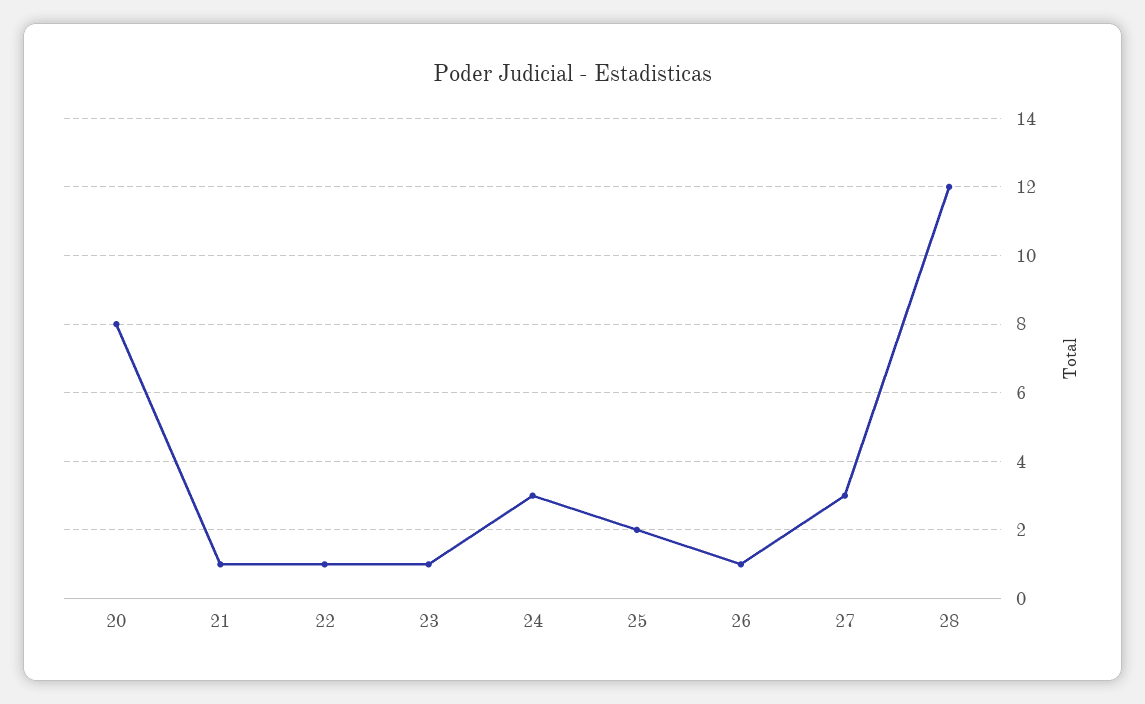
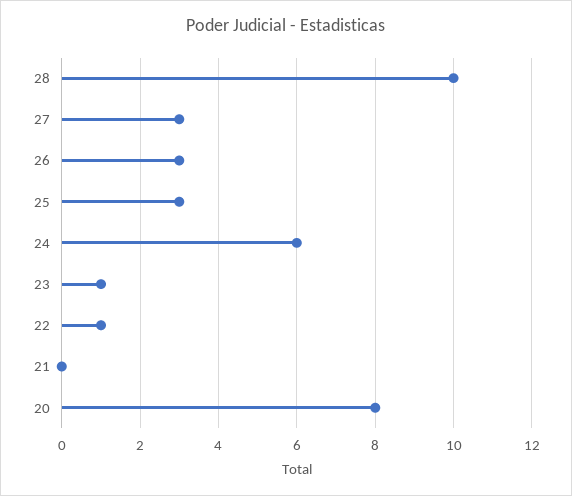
21: 1 -> 0
24: 3 -> 6
25: 2 -> 3
26: 1 -> 3
28: 12 -> 10

